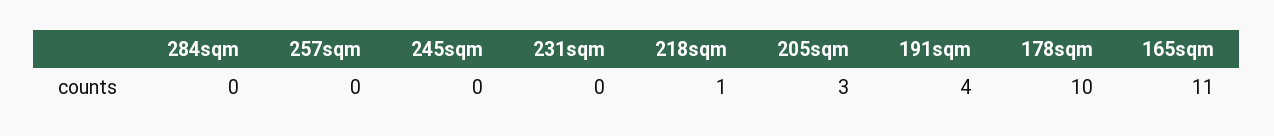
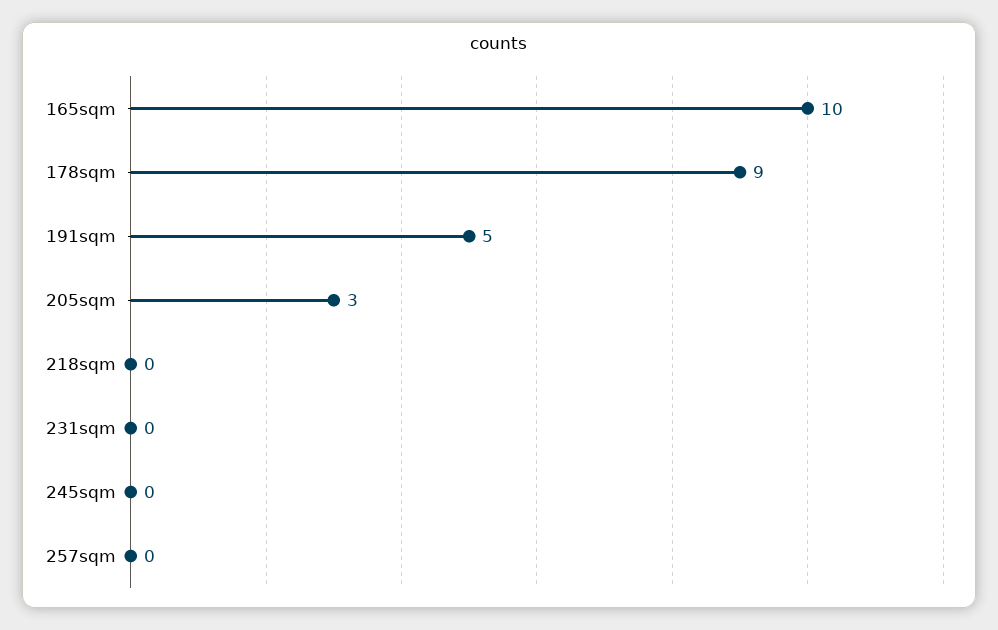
284sqm: 0 -> none
218sqm: 1 -> 0
191sqm: 4 -> 5
178sqm: 10 -> 9
165sqm: 11 -> 10

